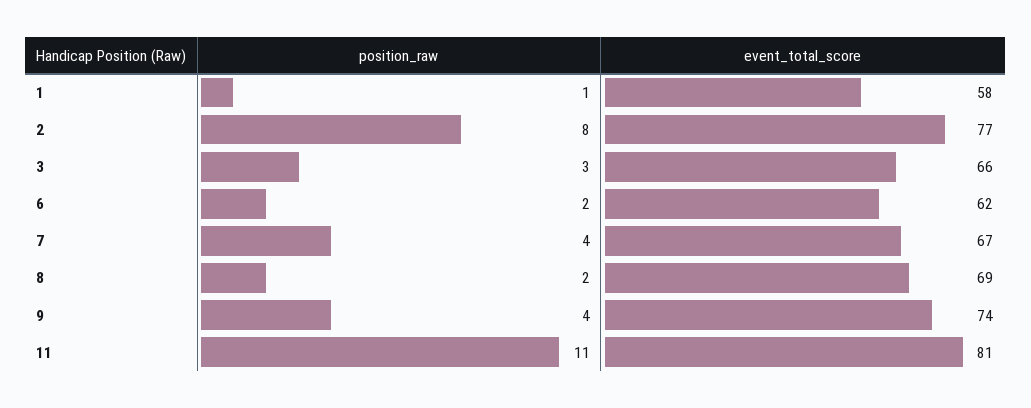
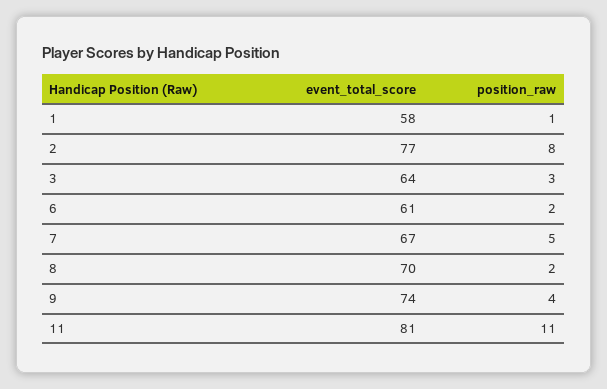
event_total_score, 3: 66 -> 64
event_total_score, 6: 62 -> 61
position_raw, 7: 4 -> 5
event_total_score, 8: 69 -> 70

